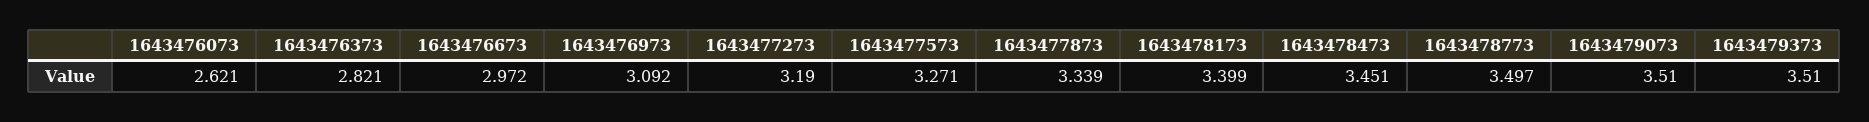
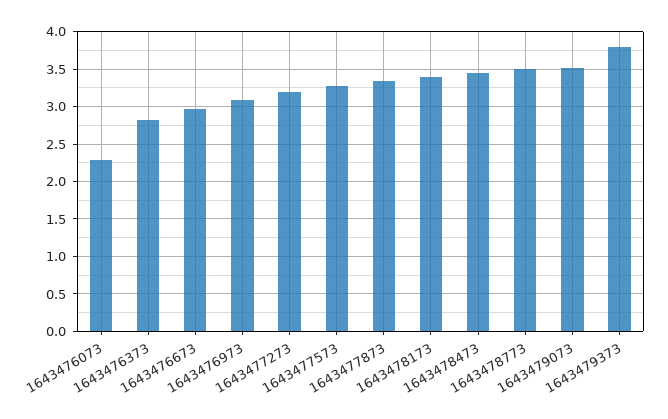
1643476073: 2.621 -> 2.3
1643479373: 3.51 -> 3.8

